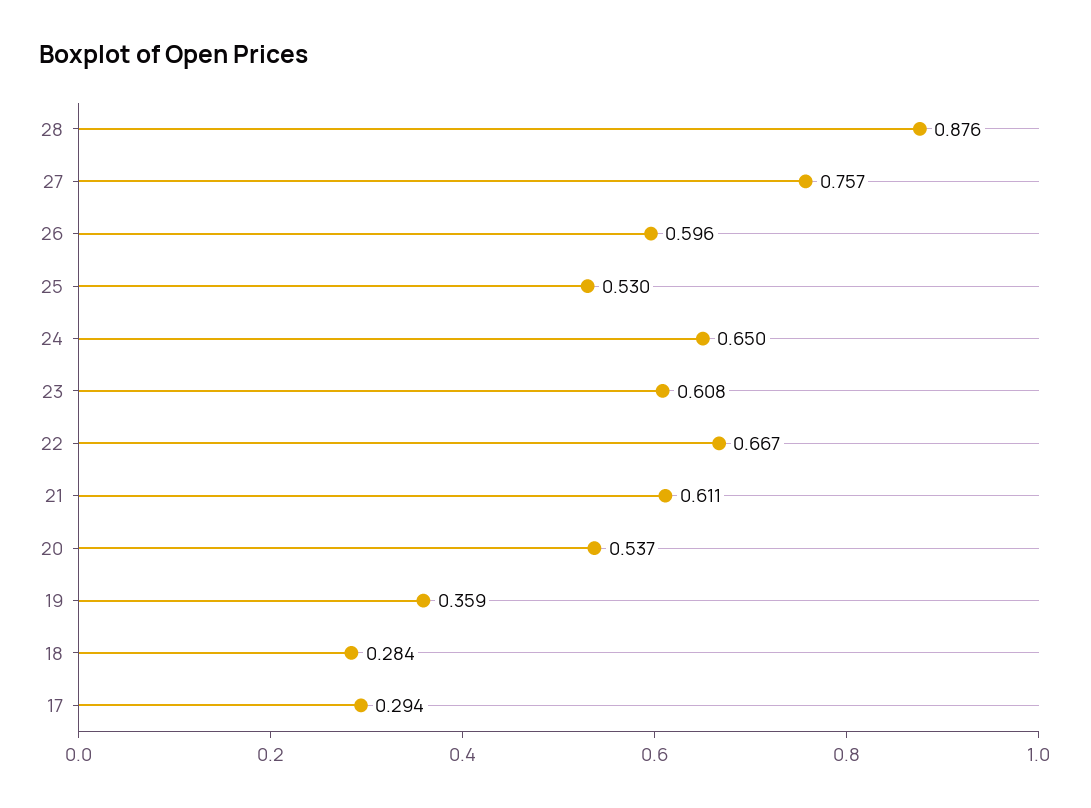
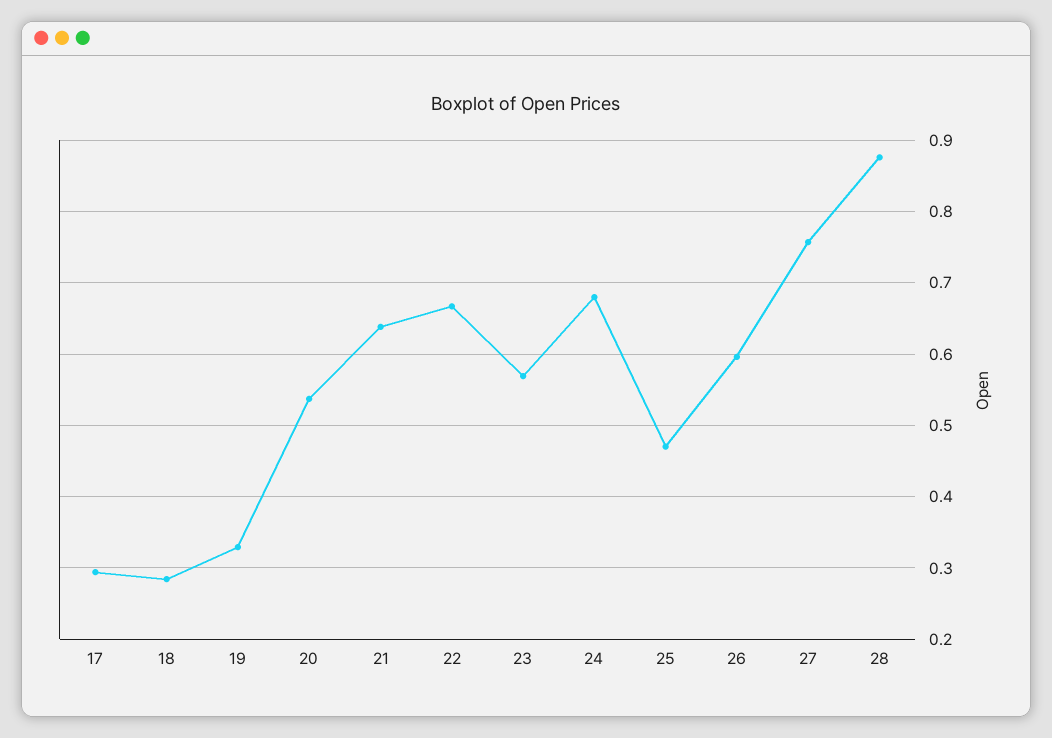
25: 0.53 -> 0.47
24: 0.65 -> 0.68
23: 0.608 -> 0.57
21: 0.611 -> 0.64
19: 0.359 -> 0.33

